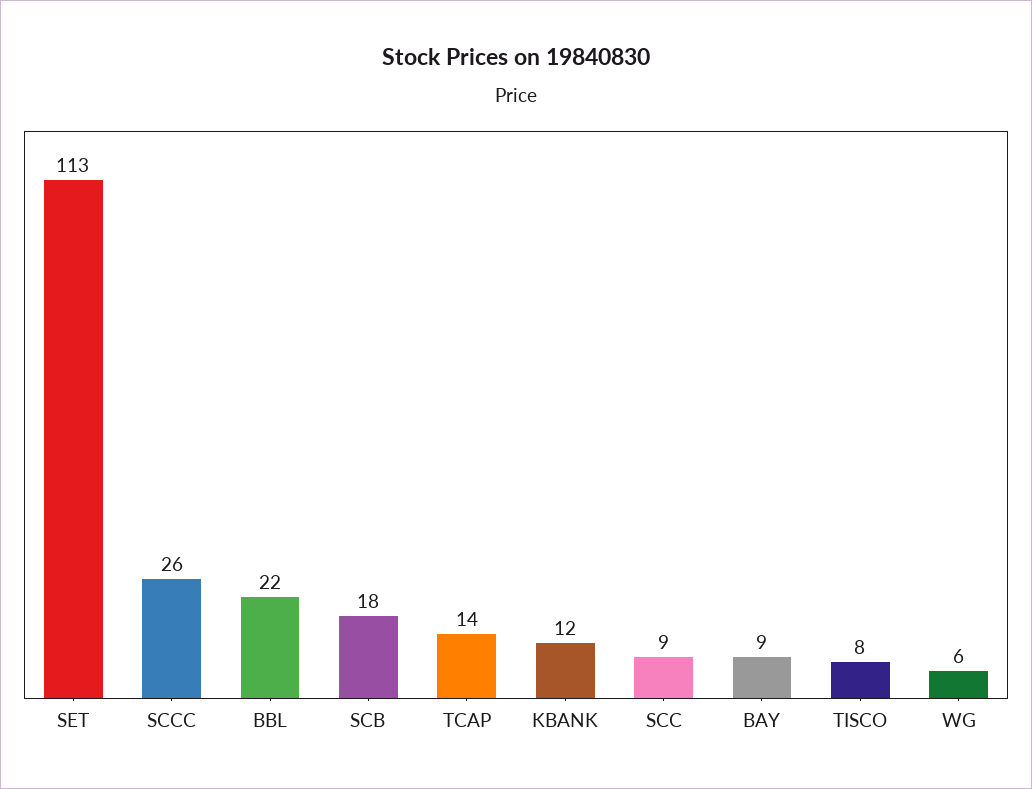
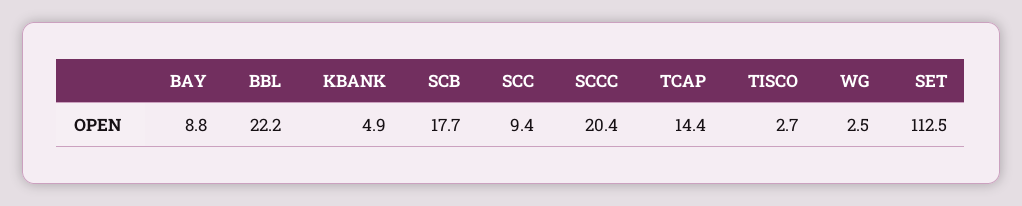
SCCC: 26 -> 20.4
KBANK: 12 -> 4.9
TISCO: 8 -> 2.7
WG: 6 -> 2.5

